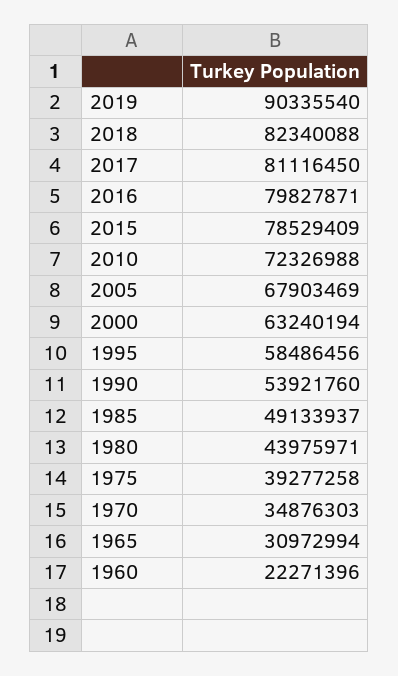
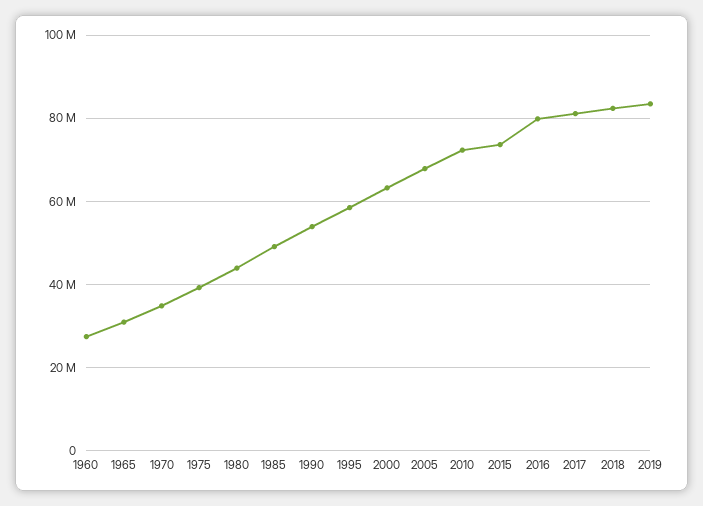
2019: 90335540 -> 84000000
2015: 78529409 -> 74000000
1960: 22271396 -> 28000000

